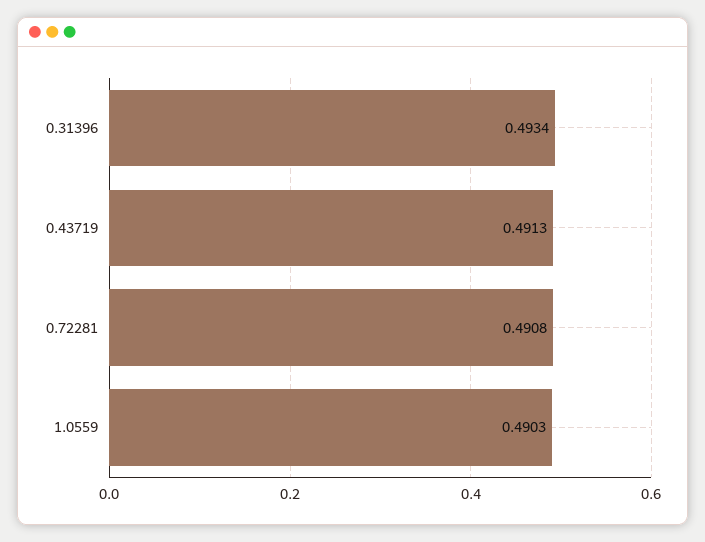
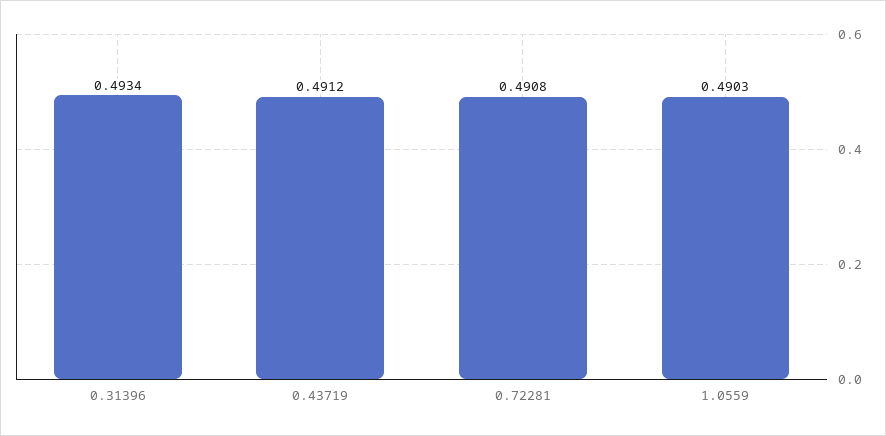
0.43719: 0.4913 -> 0.4912

